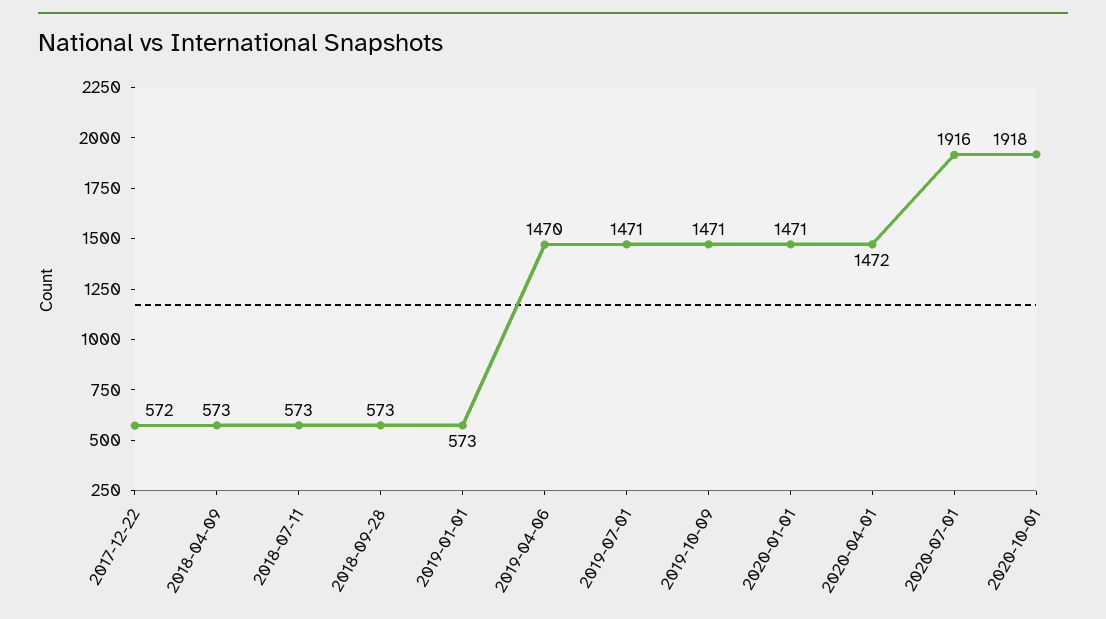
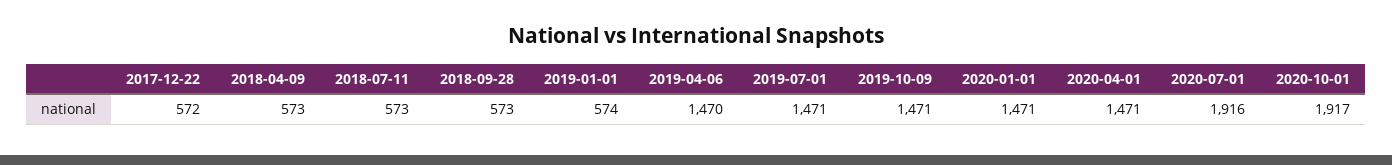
2019-01-01: 573 -> 574
2020-04-01: 1472 -> 1471
2020-10-01: 1918 -> 1917

